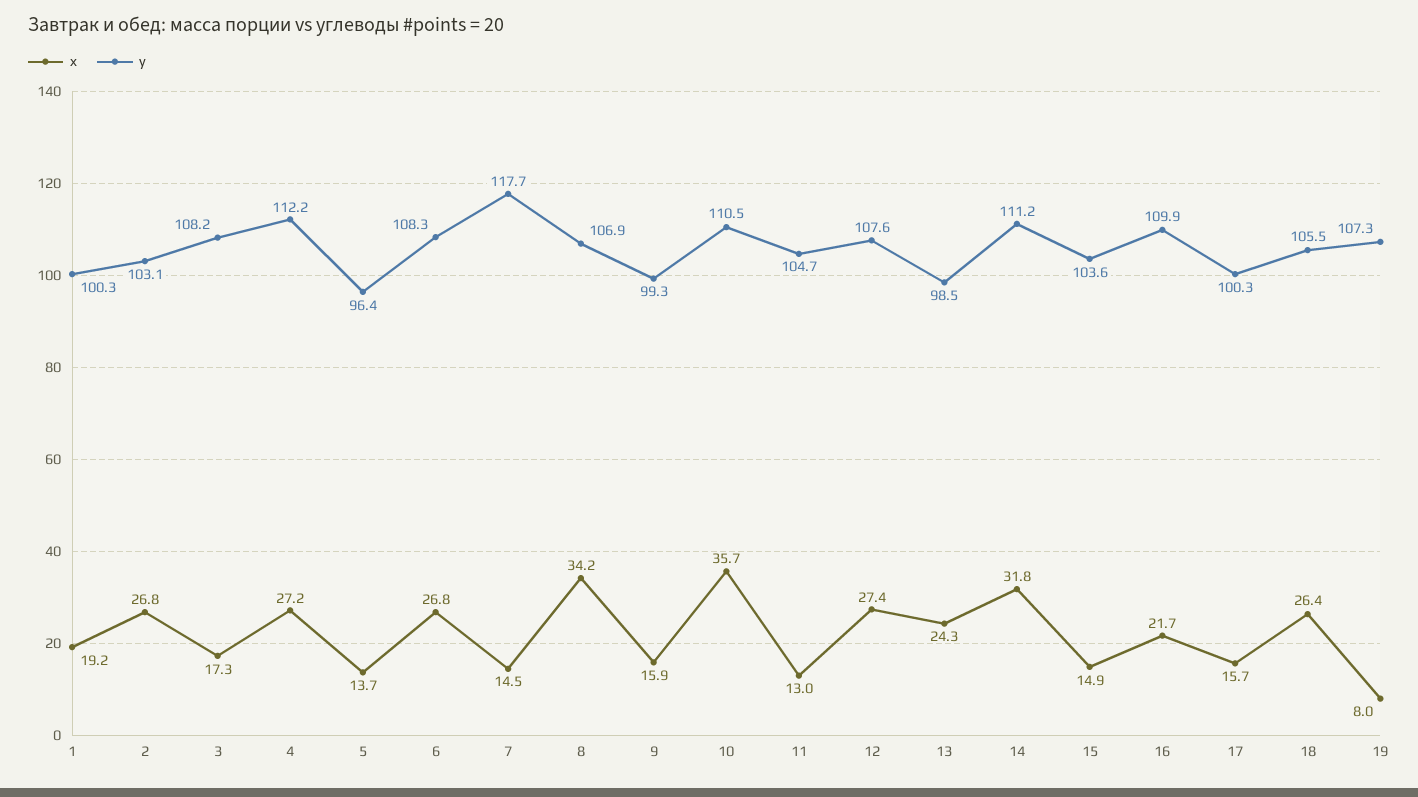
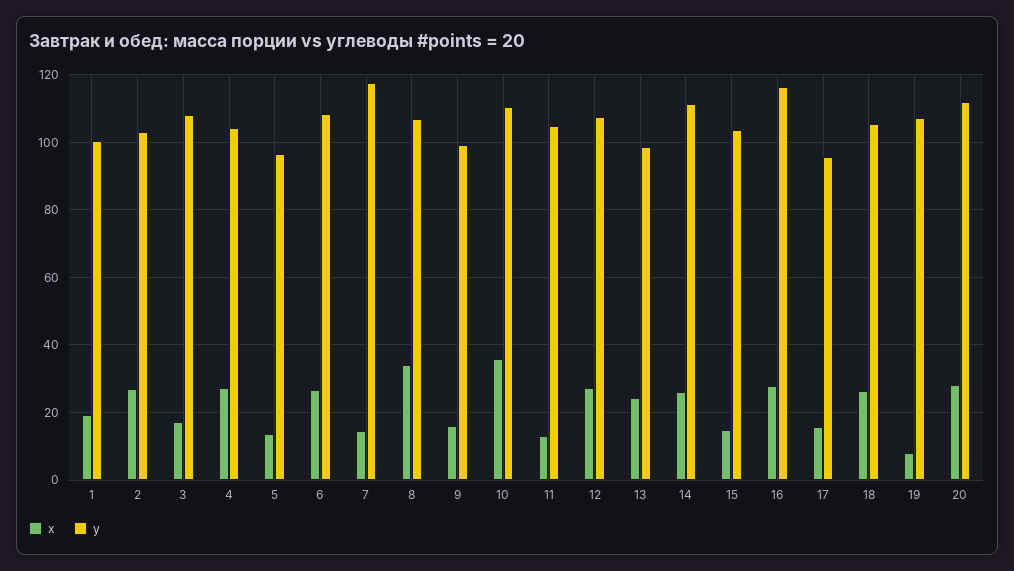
y, 4: 112.2 -> 104
x, 14: 31.8 -> 26
x, 16: 21.7 -> 28
y, 16: 109.9 -> 116
y, 17: 100.3 -> 96
x, 20: none -> 28
y, 20: none -> 112

